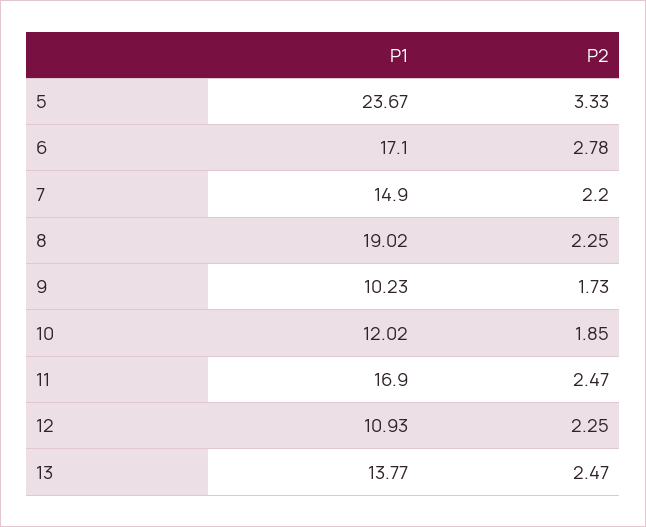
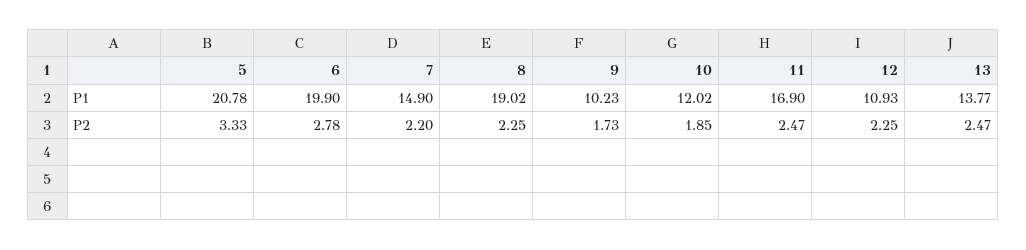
P1, 5: 23.67 -> 20.78
P1, 6: 17.1 -> 19.9

